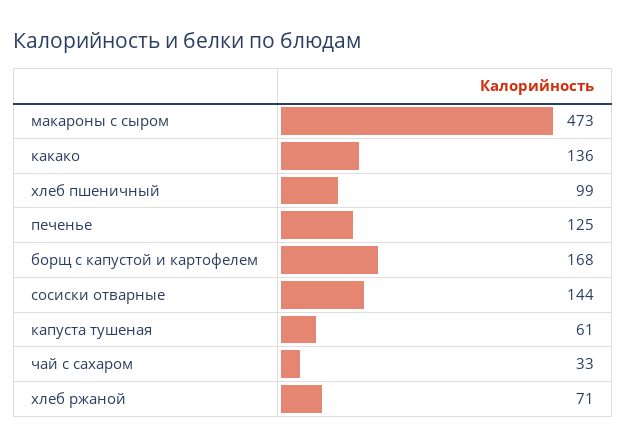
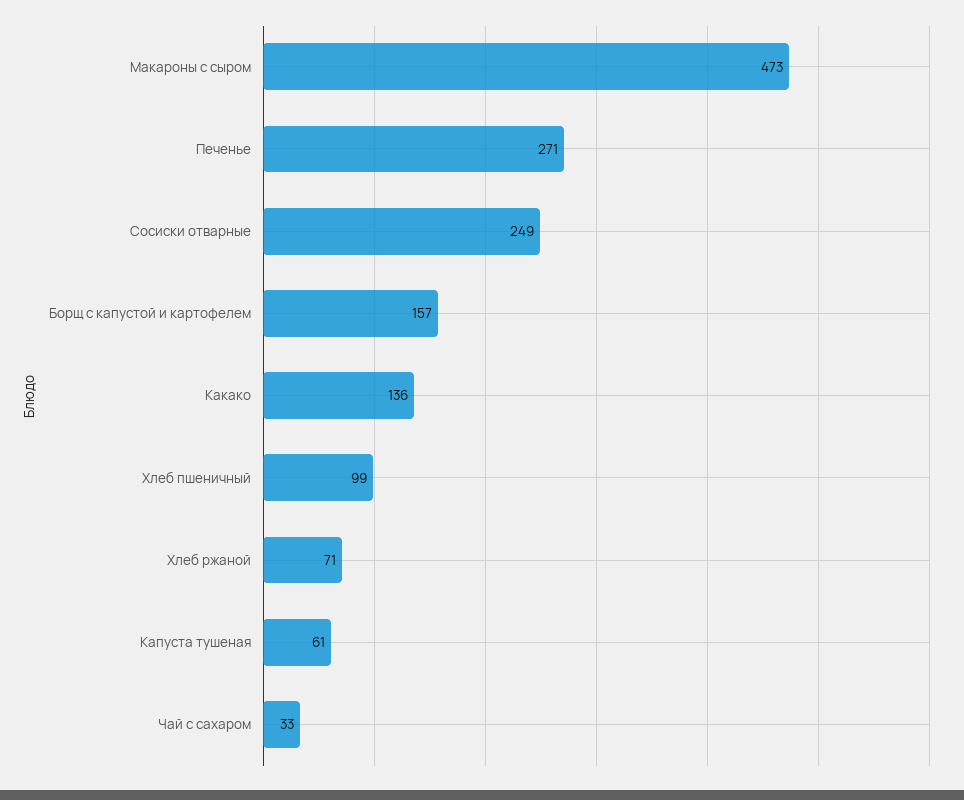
печенье: 125 -> 271
борщ с капустой и картофелем: 168 -> 157
сосиски отварные: 144 -> 249

